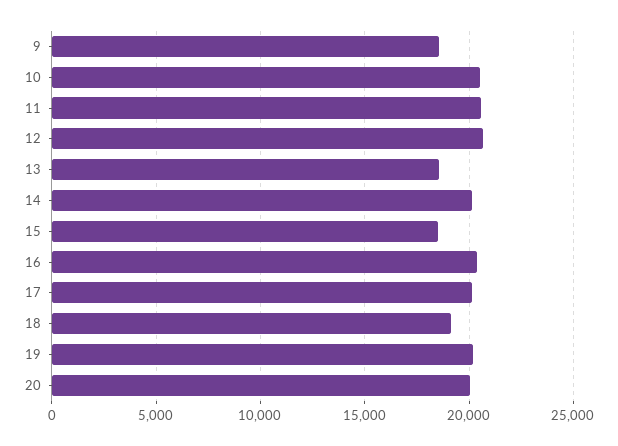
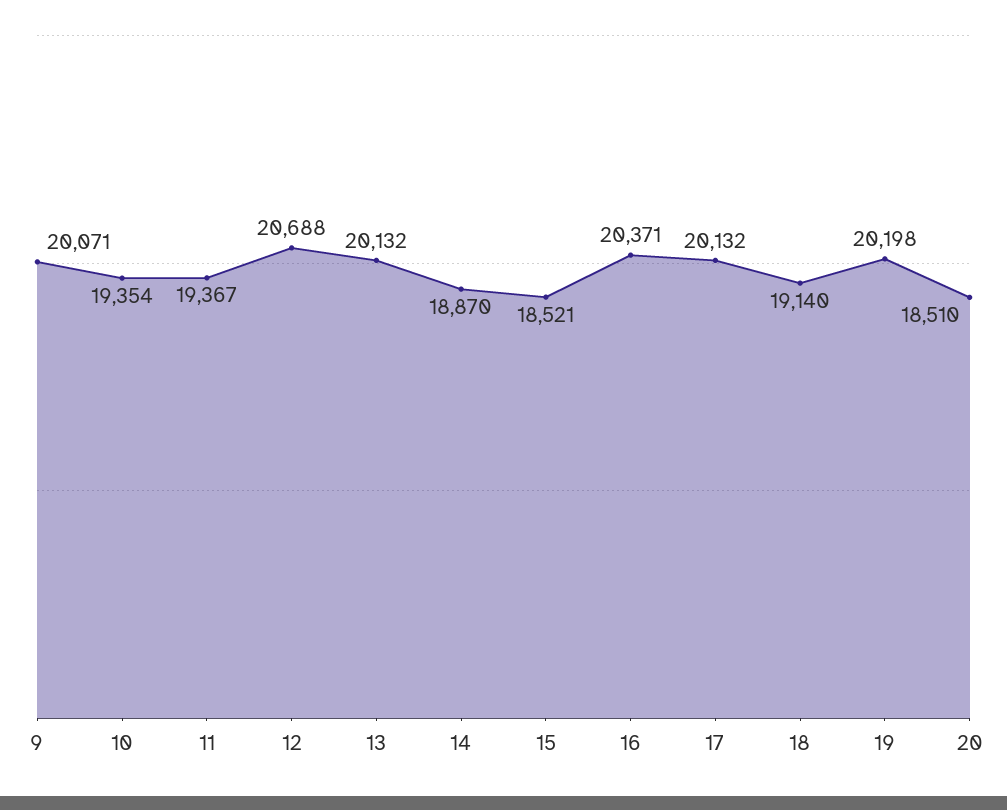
9: 18500 -> 20071
10: 20500 -> 19354
11: 20500 -> 19367
13: 18500 -> 20132
14: 20000 -> 18870
20: 20000 -> 18510

